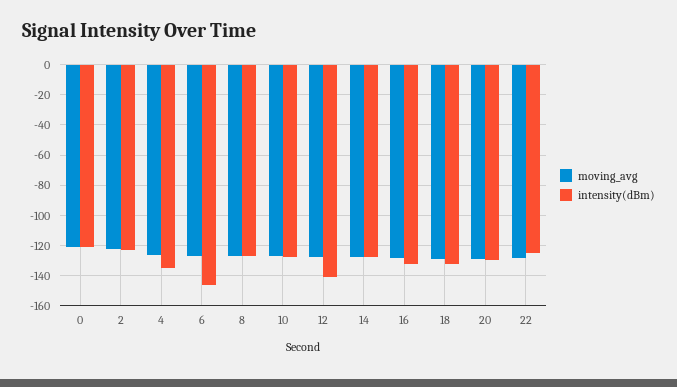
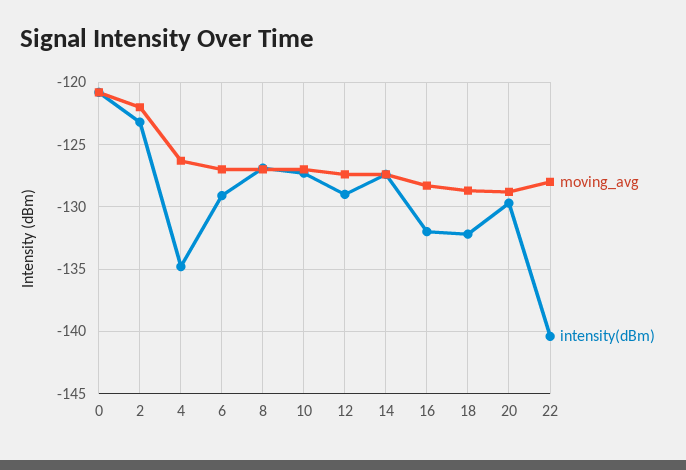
intensity(dBm), 6: -145 -> -129
intensity(dBm), 12: -140 -> -129
intensity(dBm), 22: -125 -> -140.5

